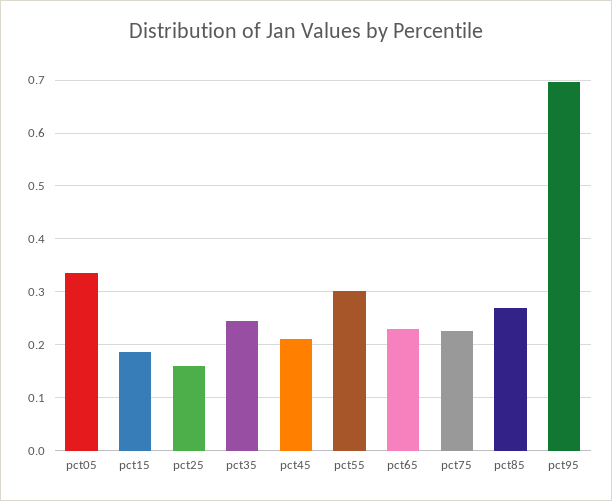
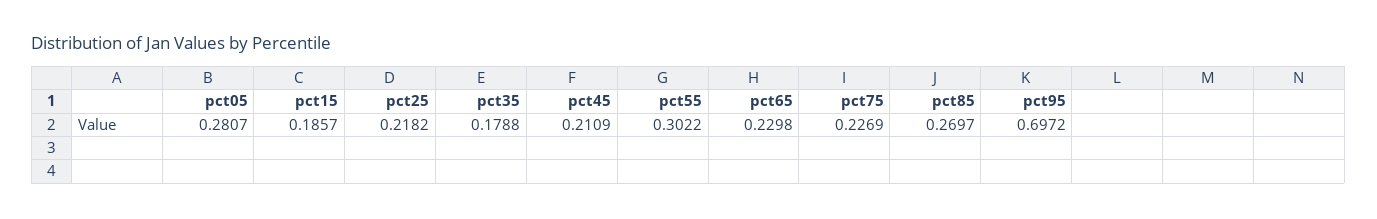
pct05: 0.34 -> 0.2807
pct25: 0.16 -> 0.2182
pct35: 0.24 -> 0.1788

